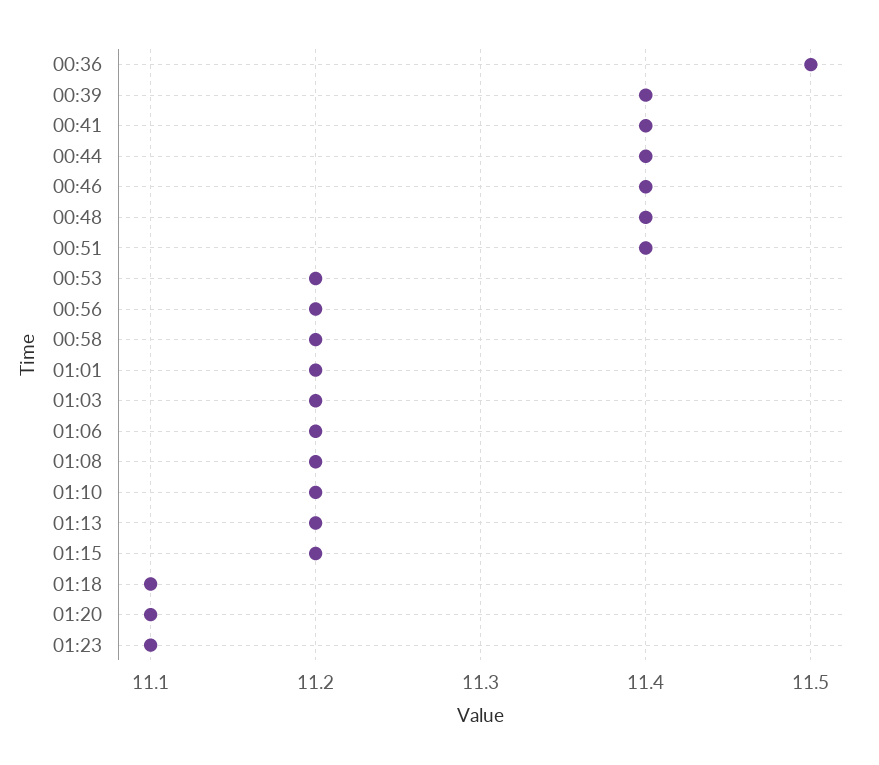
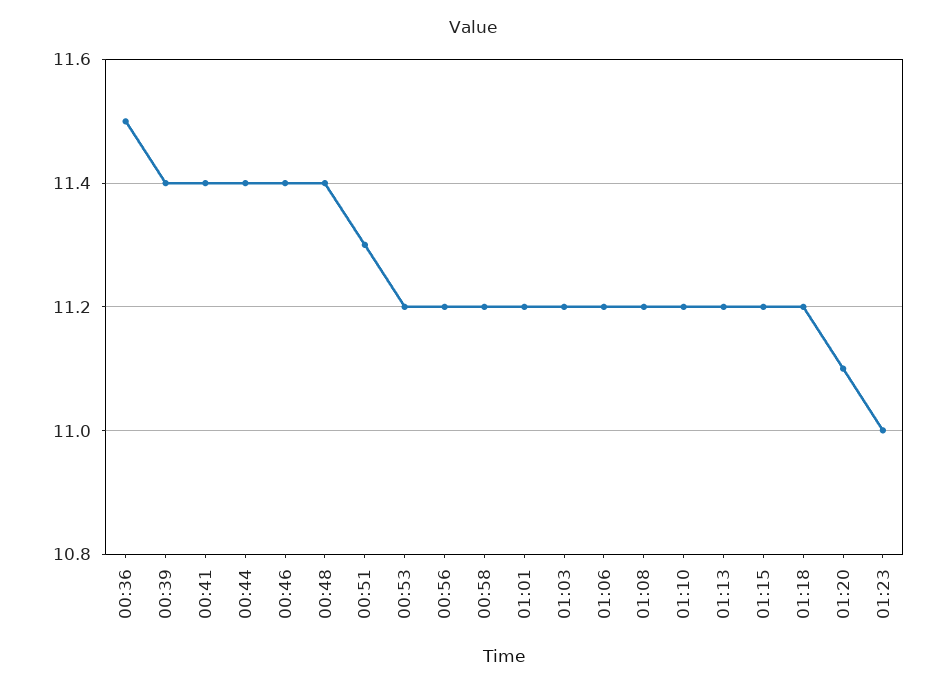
00:51: 11.4 -> 11.3
01:18: 11.1 -> 11.2
01:23: 11.1 -> 11

